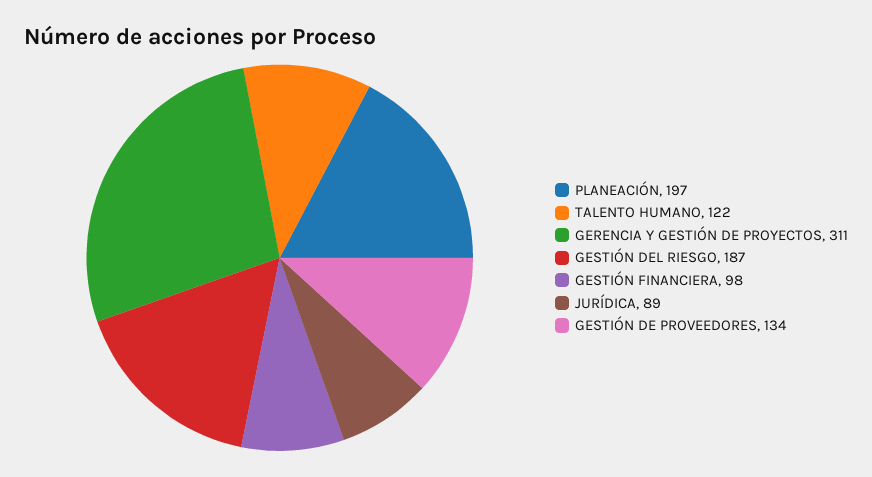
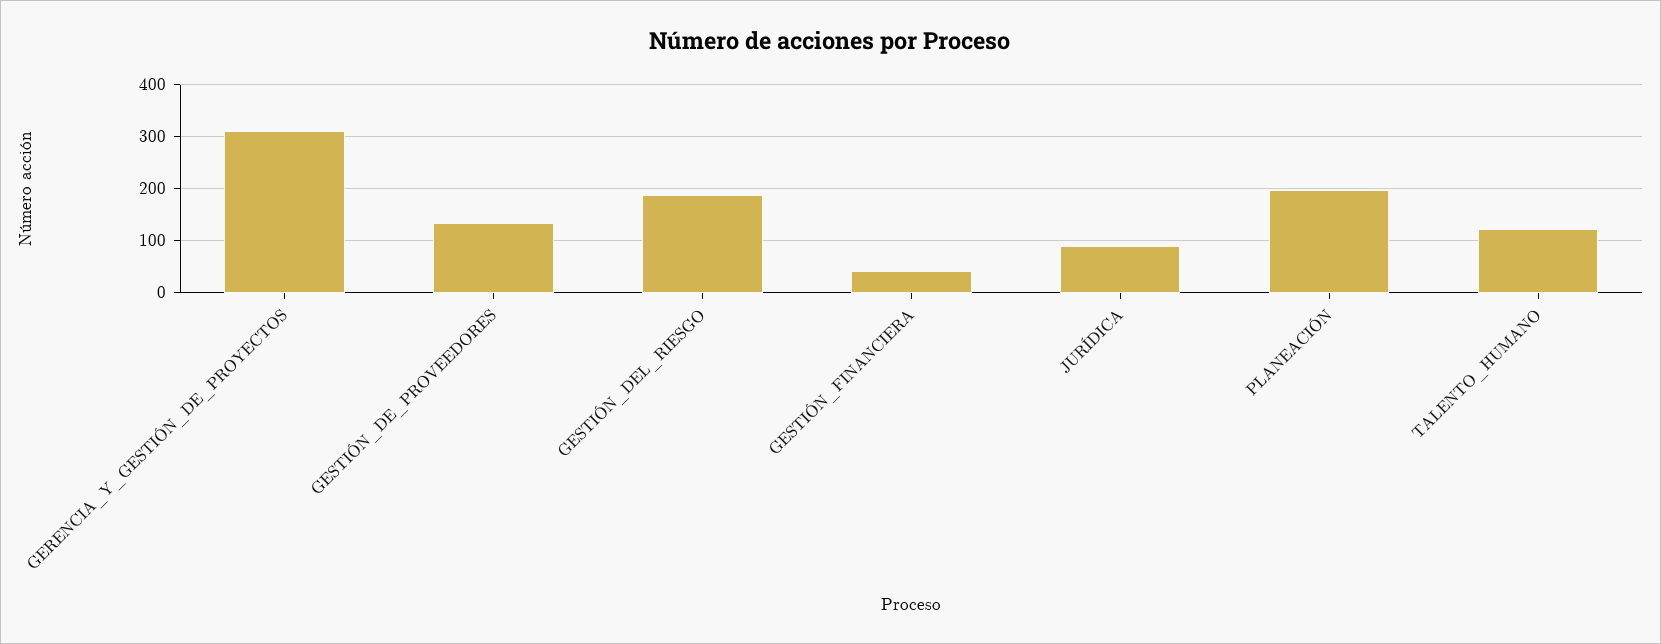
GESTIÓN FINANCIERA: 98 -> 40

